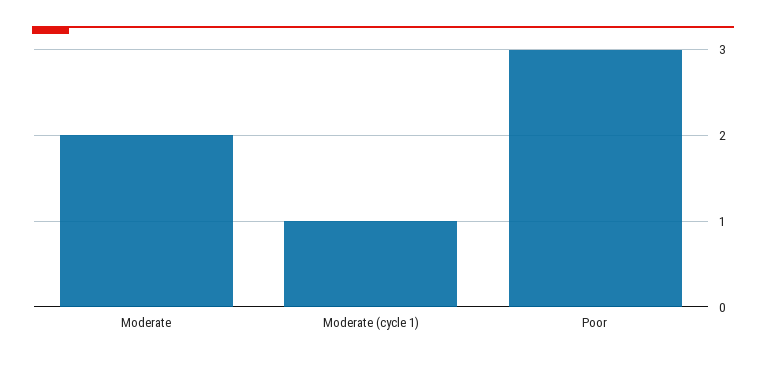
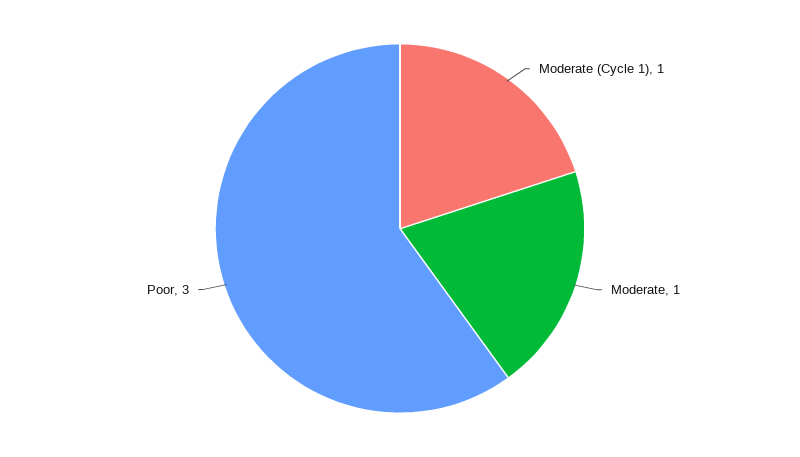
Moderate: 2 -> 1

